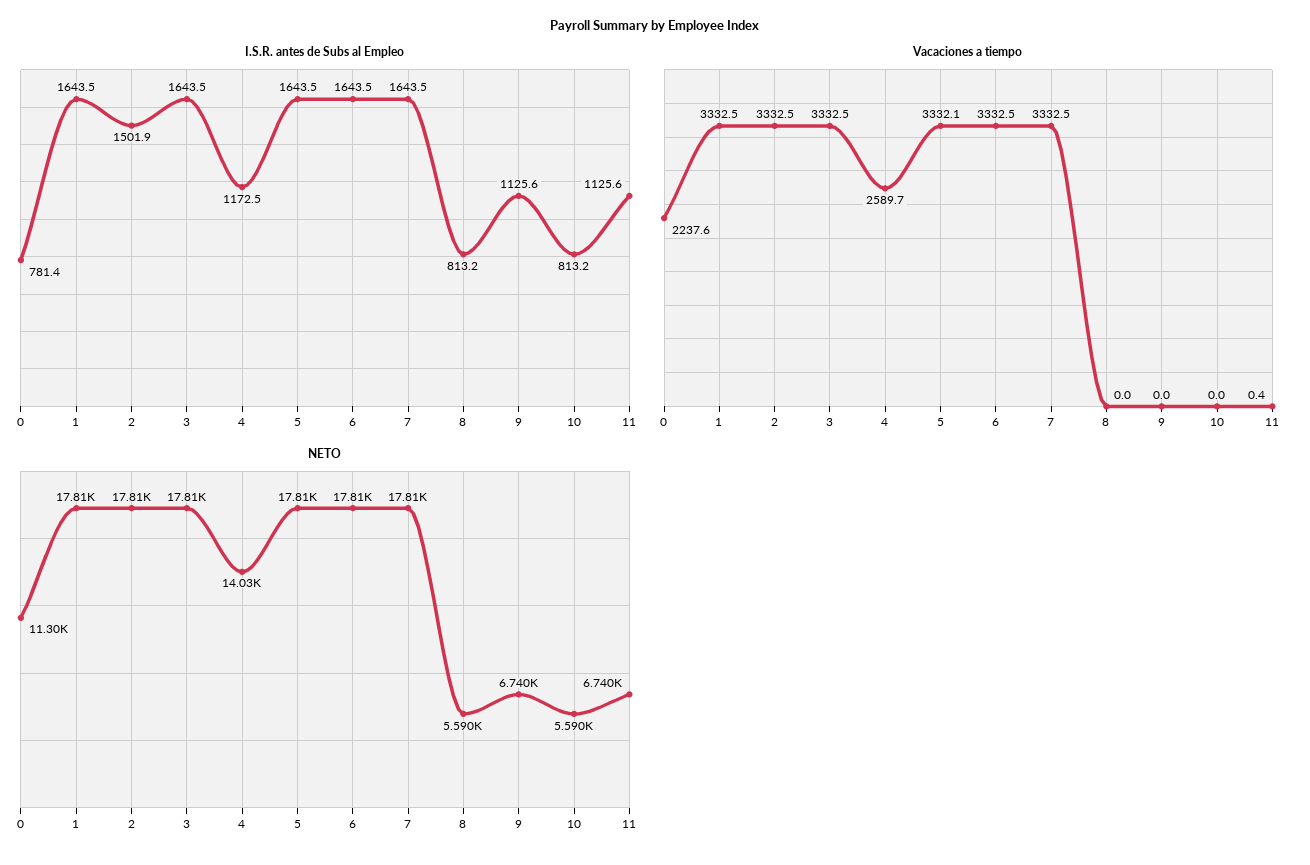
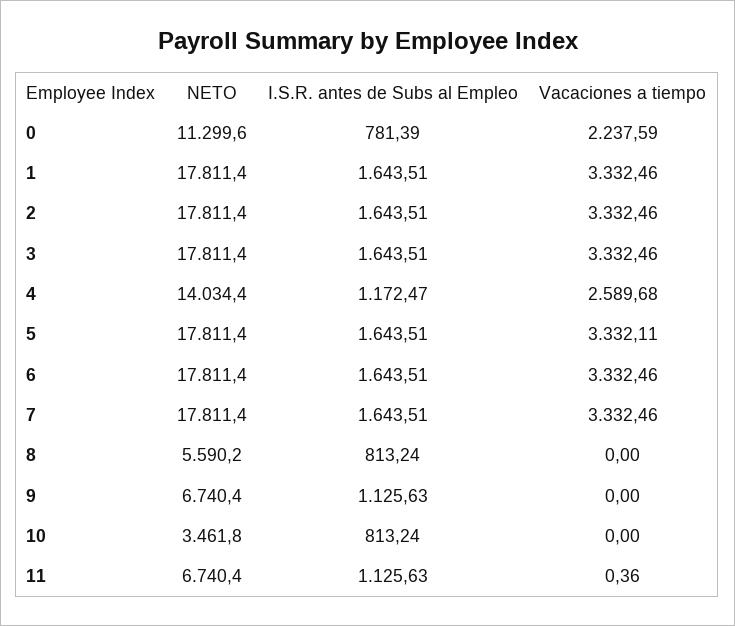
I.S.R. antes de Subs al Empleo, 2: 1501.9 -> 1643.51
NETO, 10: 5590 -> 3461.8

